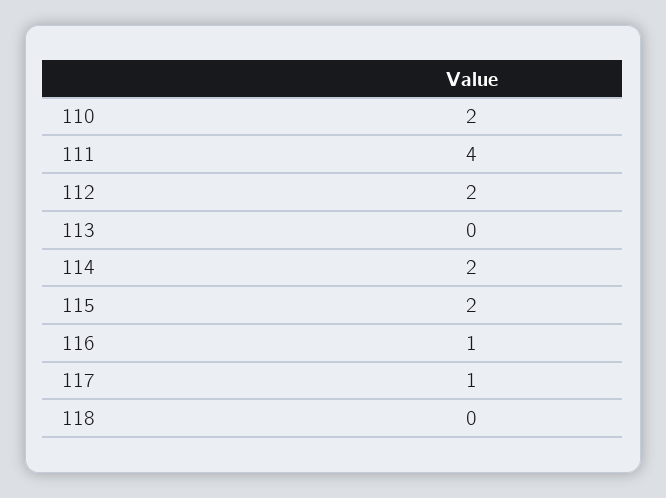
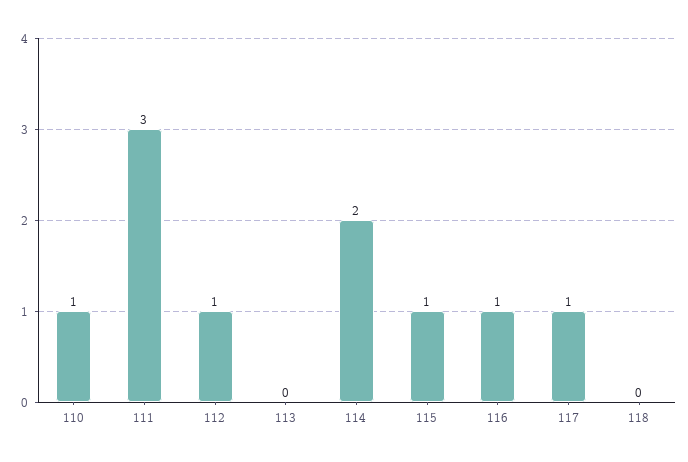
110: 2 -> 1
111: 4 -> 3
112: 2 -> 1
115: 2 -> 1

